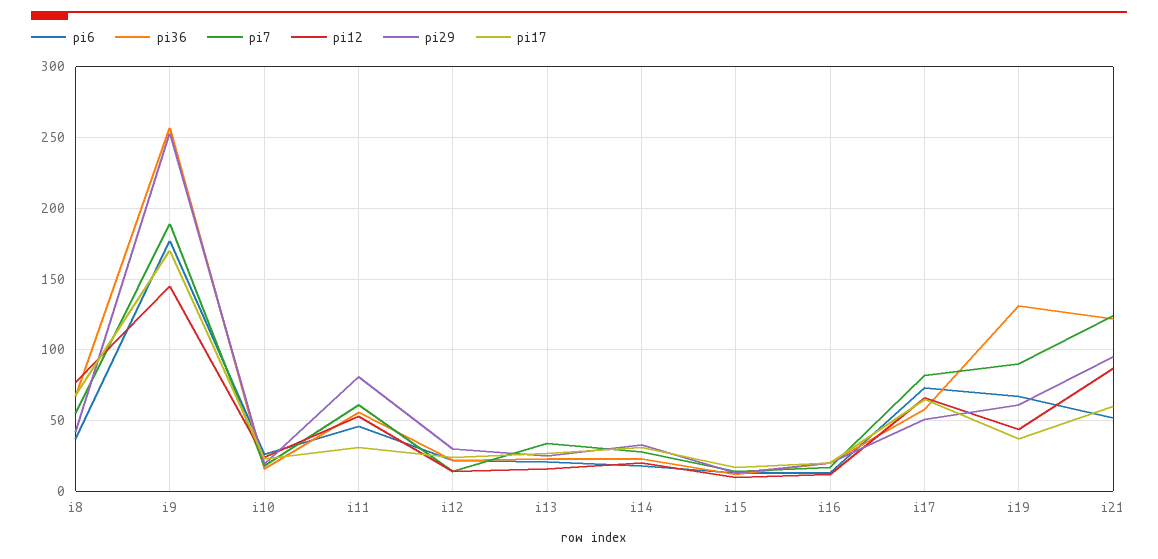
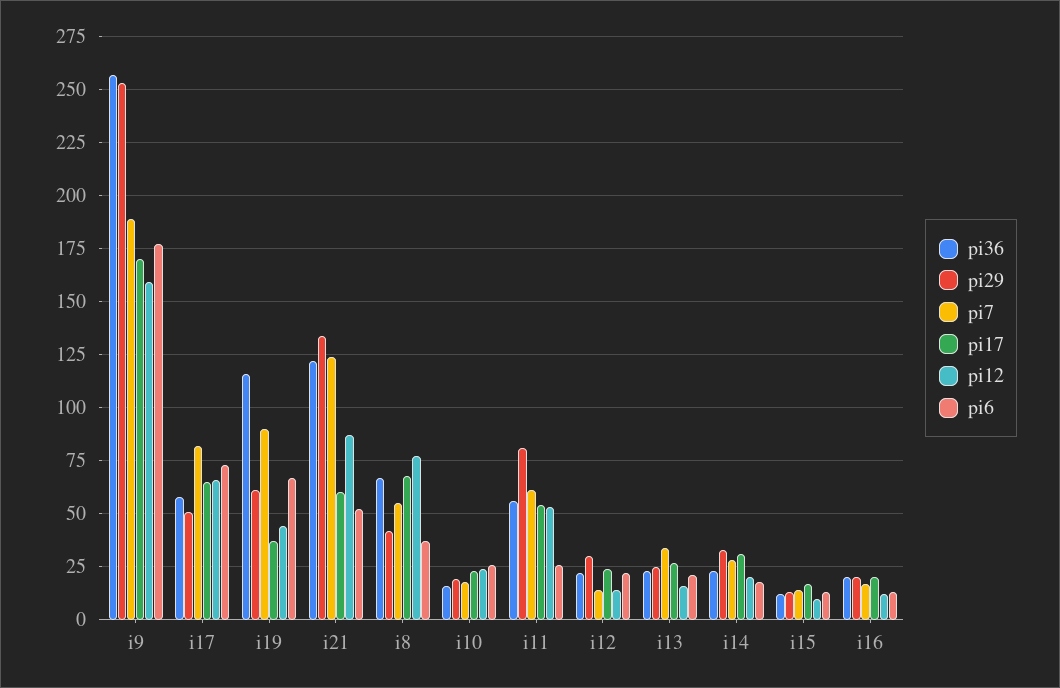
pi12, i9: 145 -> 160
pi6, i11: 45 -> 25
pi17, i11: 30 -> 55
pi36, i19: 130 -> 115
pi29, i21: 95 -> 135

